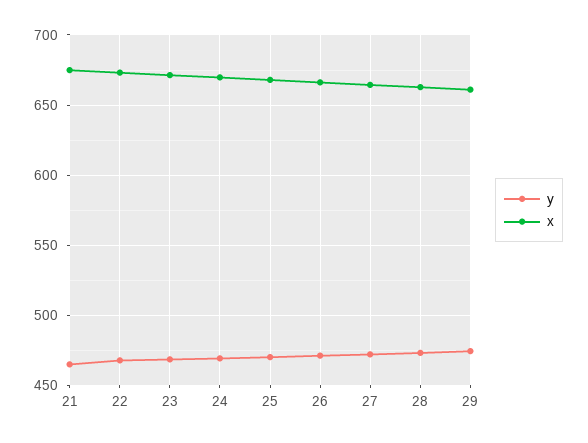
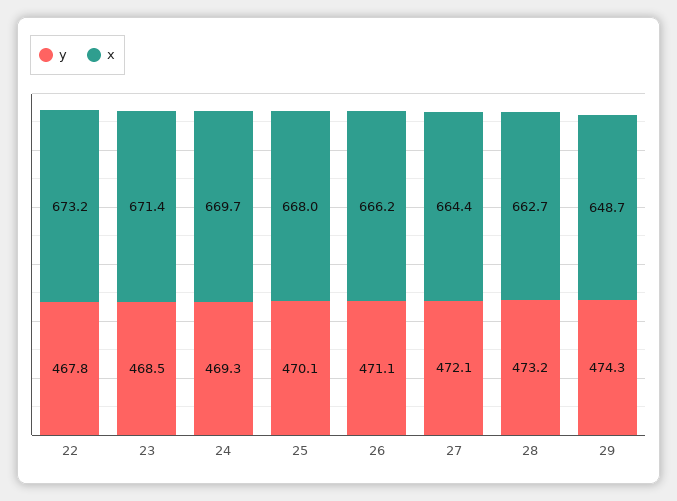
y, 21: 465 -> none
x, 21: 675 -> none
x, 29: 660 -> 648.7

